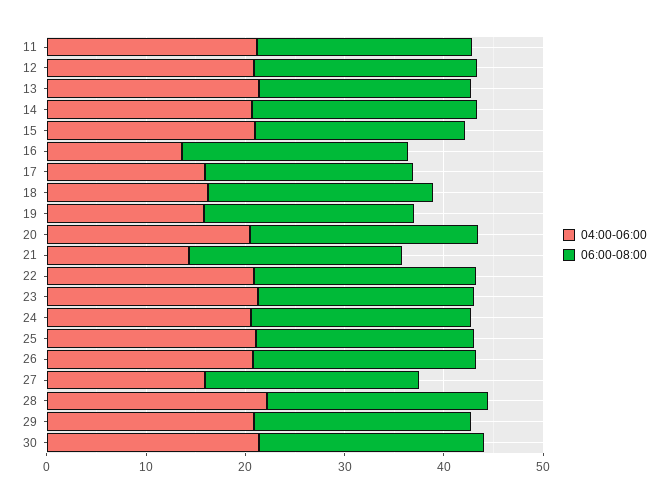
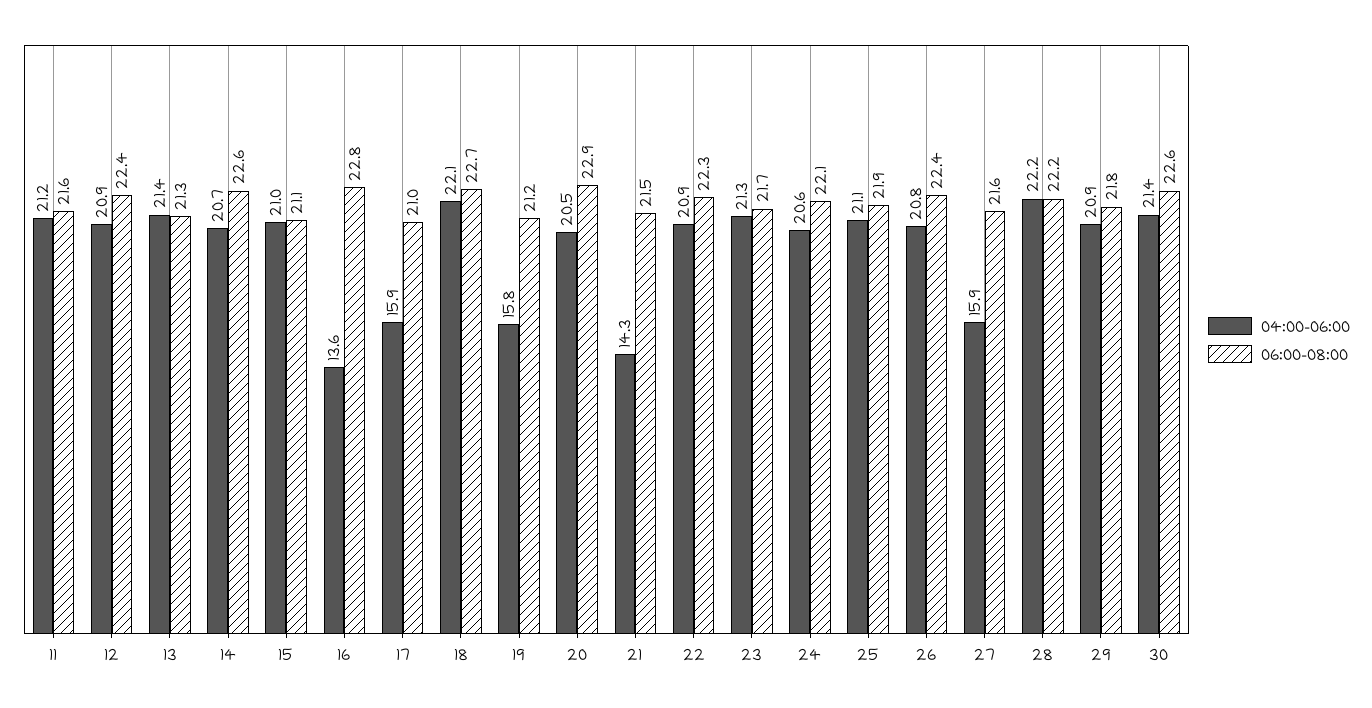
04:00-06:00, 18: 16 -> 22.1

